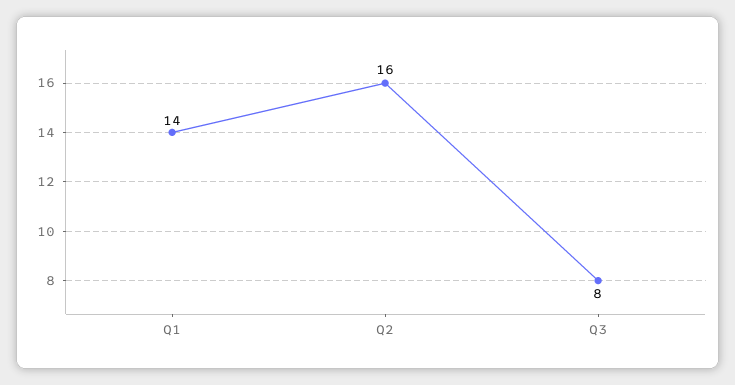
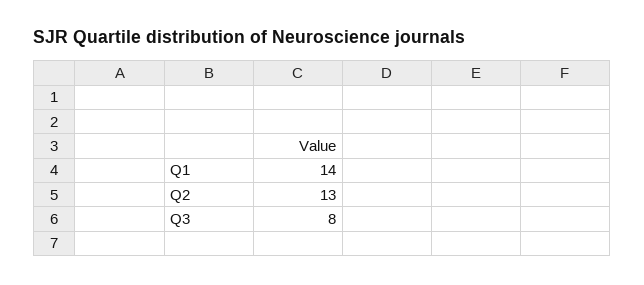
Q2: 16 -> 13

